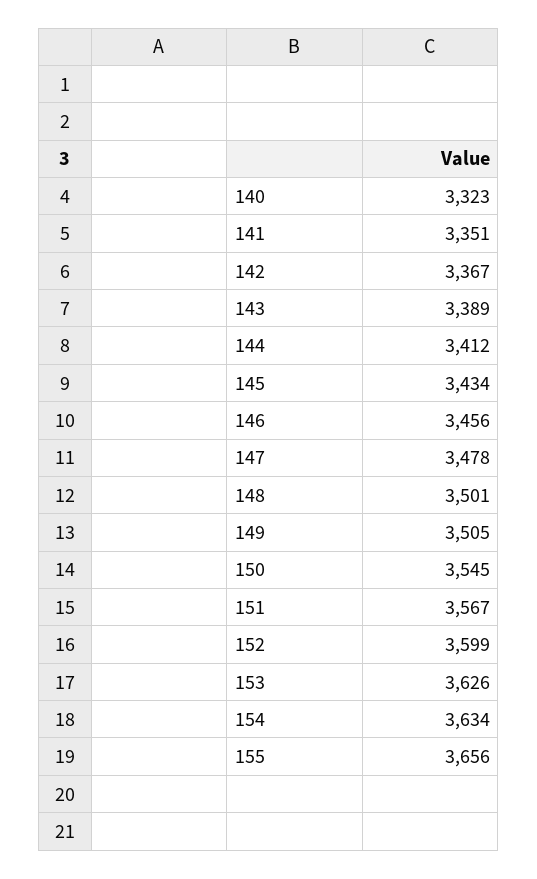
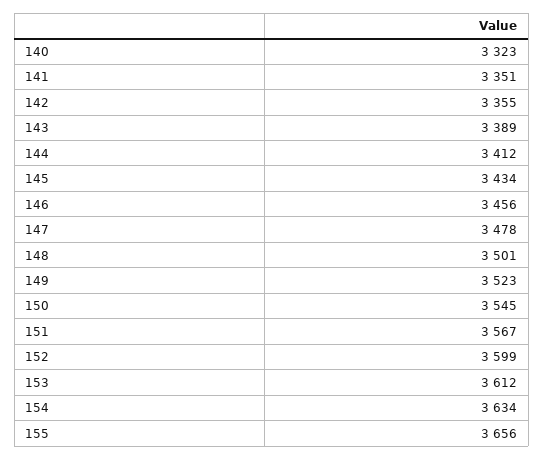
142: 3367 -> 3355
149: 3505 -> 3523
153: 3626 -> 3612

